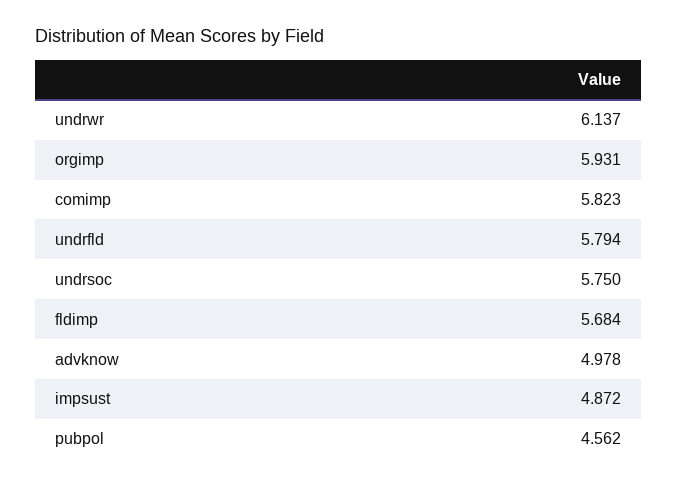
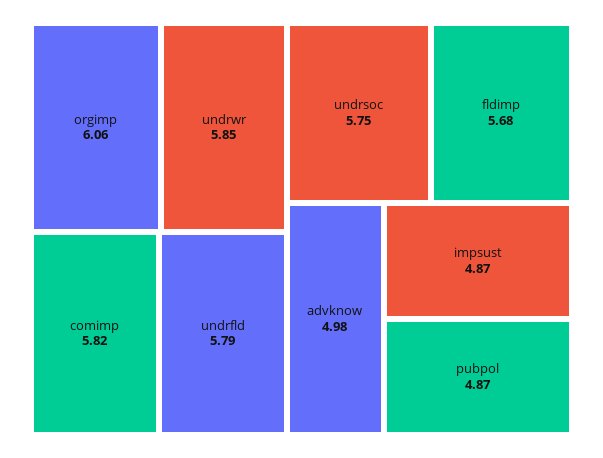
undrwr: 6.137 -> 5.85
orgimp: 5.931 -> 6.06
pubpol: 4.562 -> 4.87

